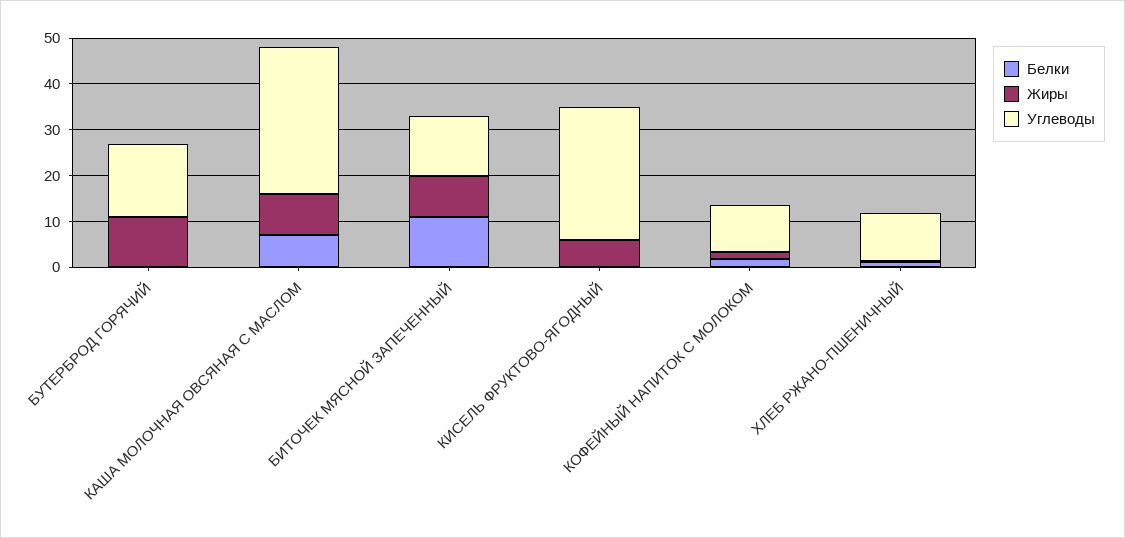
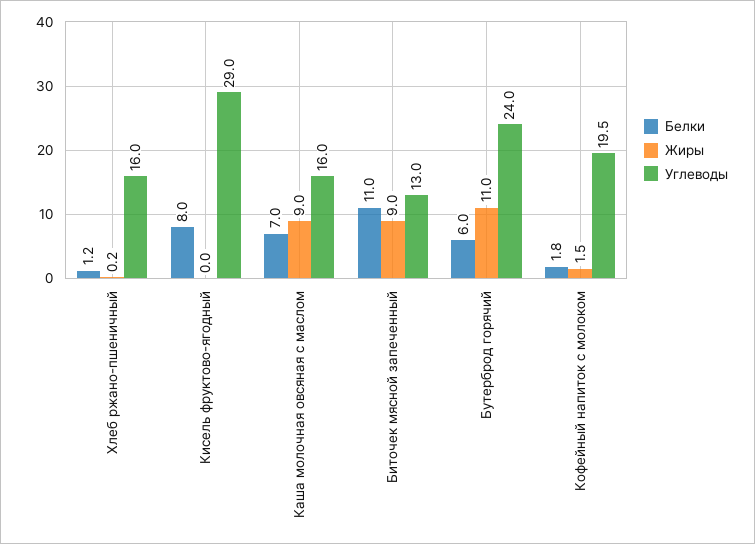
Белки, БУТЕРБРОД ГОРЯЧИЙ: 0 -> 6
Углеводы, БУТЕРБРОД ГОРЯЧИЙ: 16 -> 24
Углеводы, КАША МОЛОЧНАЯ ОВСЯНАЯ С МАСЛОМ: 32 -> 16
Белки, КИСЕЛЬ ФРУКТОВО-ЯГОДНЫЙ: 0 -> 8
Жиры, КИСЕЛЬ ФРУКТОВО-ЯГОДНЫЙ: 6 -> 0
Углеводы, КОФЕЙНЫЙ НАПИТОК С МОЛОКОМ: 10 -> 19.5
Углеводы, ХЛЕБ РЖАНО-ПШЕНИЧНЫЙ: 10 -> 16

